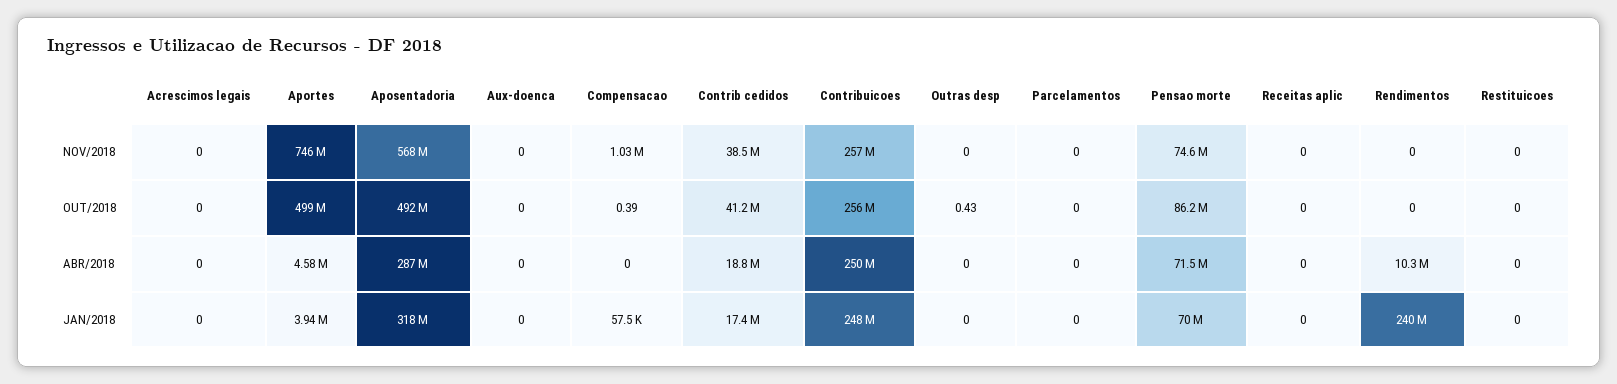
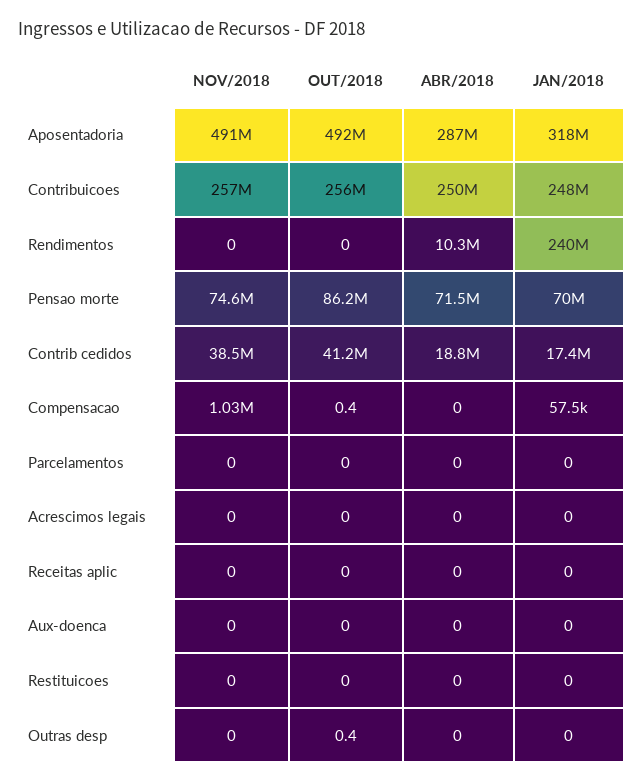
Aportes, NOV/2018: 746000000 -> none
Aposentadoria, NOV/2018: 568000000 -> 491000000
Aportes, OUT/2018: 499000000 -> none
Aportes, ABR/2018: 4580000 -> none
Aportes, JAN/2018: 3940000 -> none

